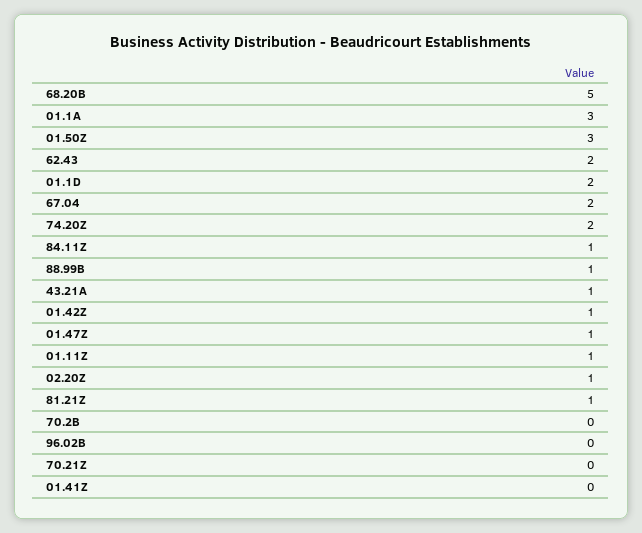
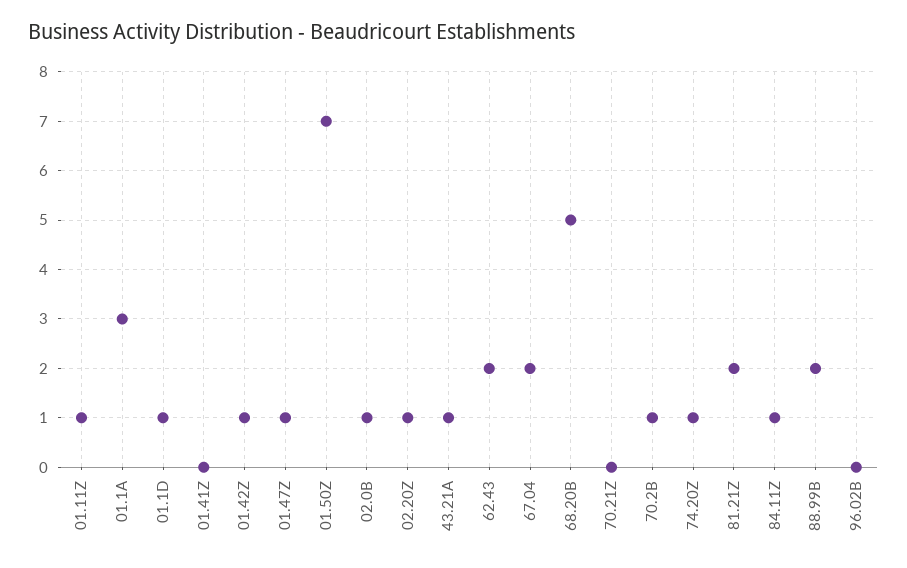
01.50Z: 3 -> 7
01.1D: 2 -> 1
74.20Z: 2 -> 1
88.99B: 1 -> 2
81.21Z: 1 -> 2
70.2B: 0 -> 1
02.0B: none -> 1

